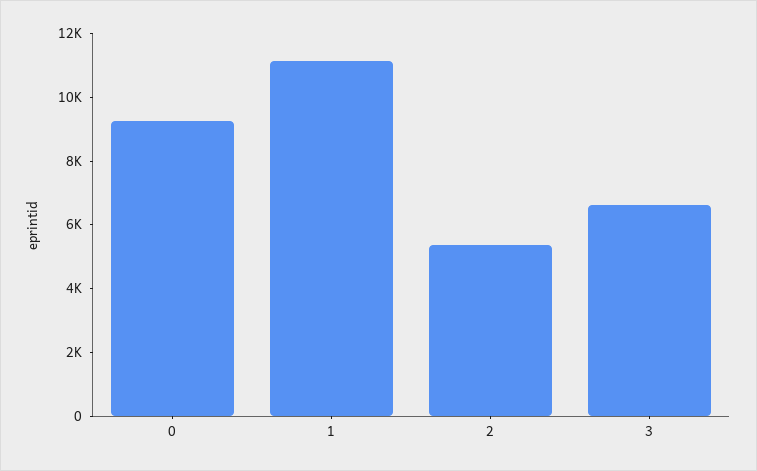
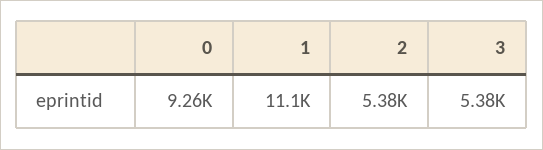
3: 6500 -> 5380

